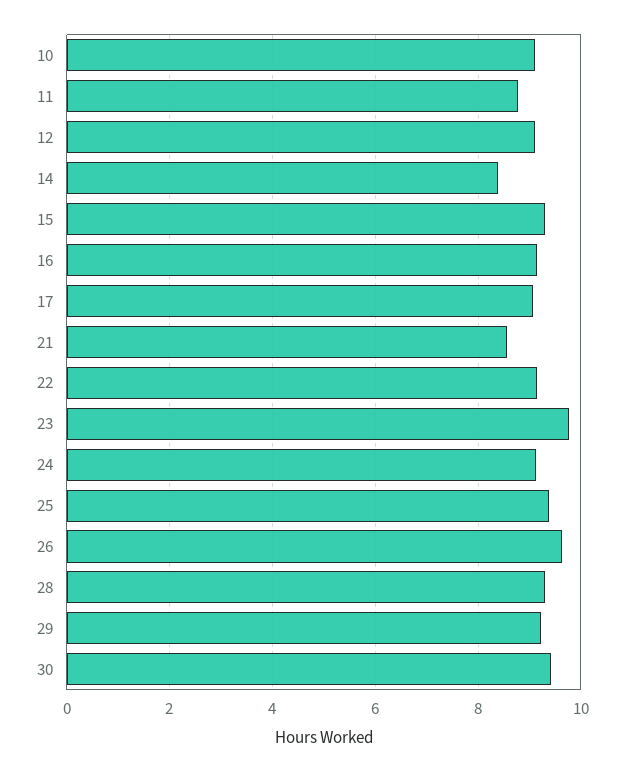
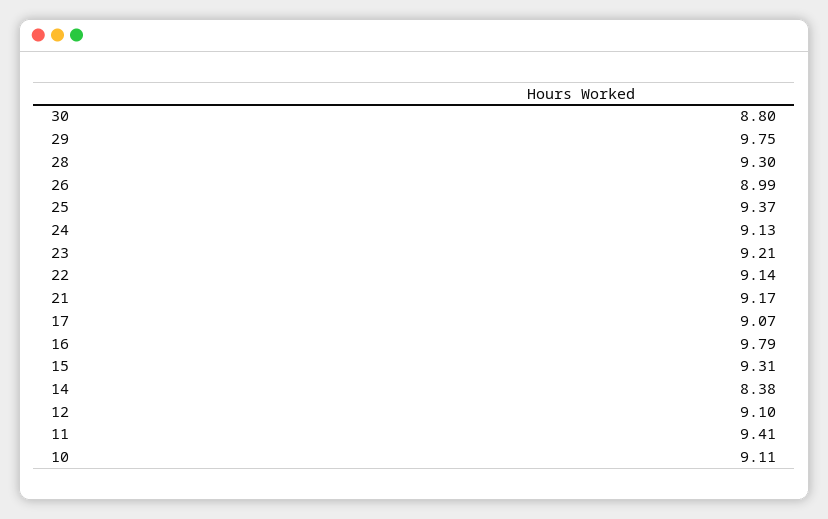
11: 8.8 -> 9.41
16: 9.2 -> 9.79
21: 8.6 -> 9.17
23: 9.8 -> 9.21
26: 9.6 -> 8.99
29: 9.2 -> 9.75
30: 9.4 -> 8.8

